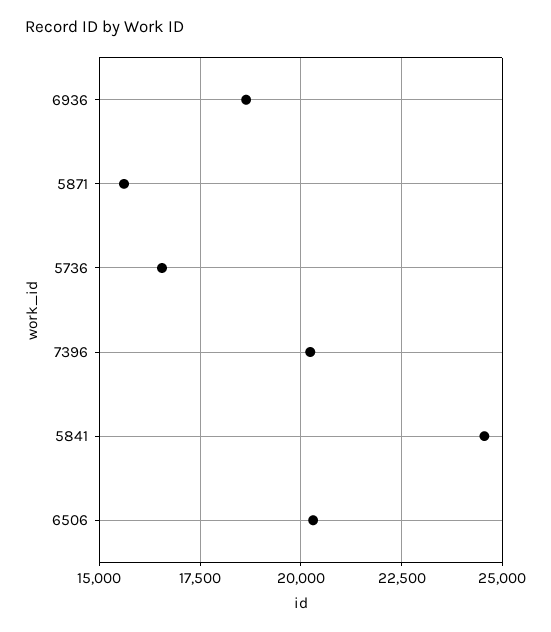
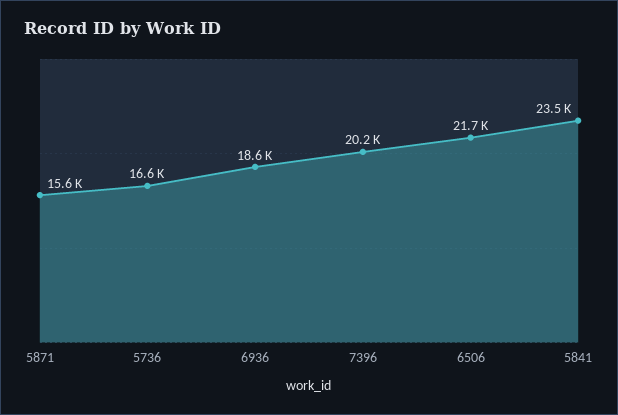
5841: 24500 -> 23500
6506: 20250 -> 21700

